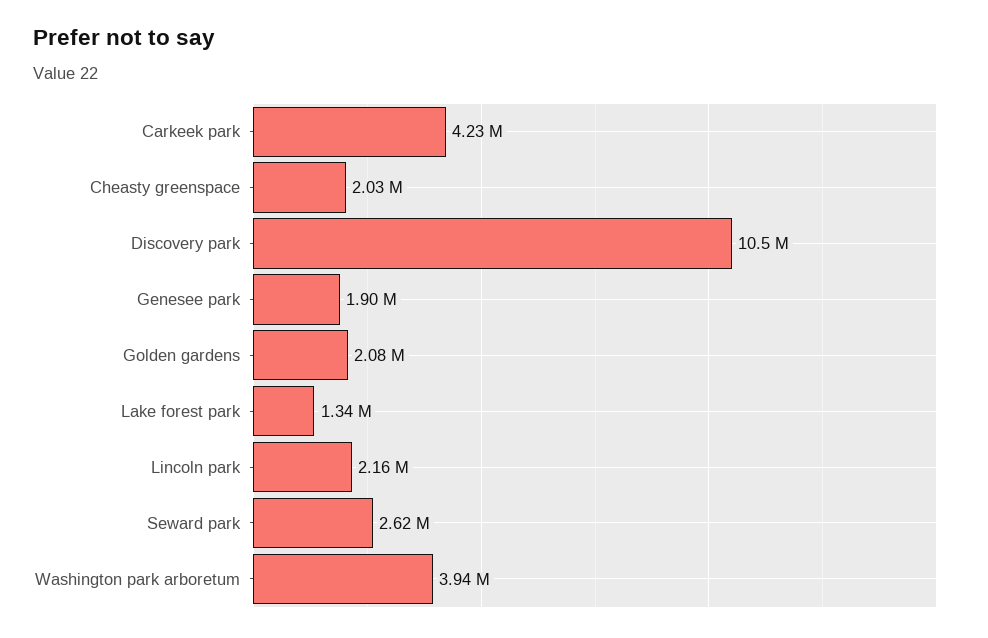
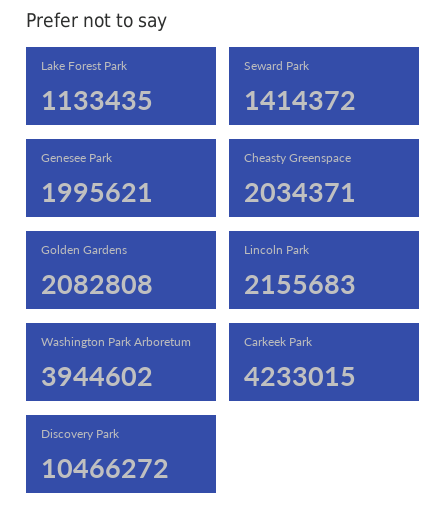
Genesee park: 1900000 -> 1995621
Lake forest park: 1340000 -> 1133435
Seward park: 2620000 -> 1414372

